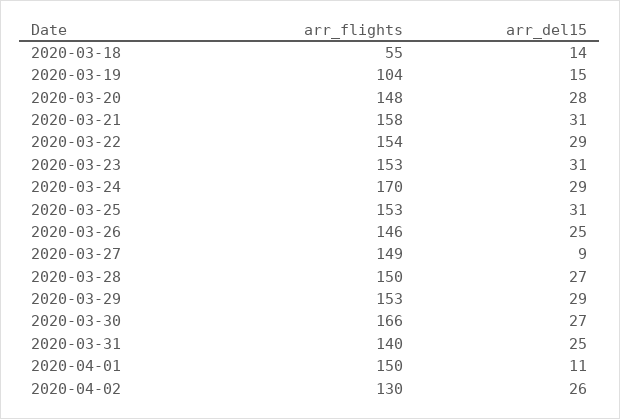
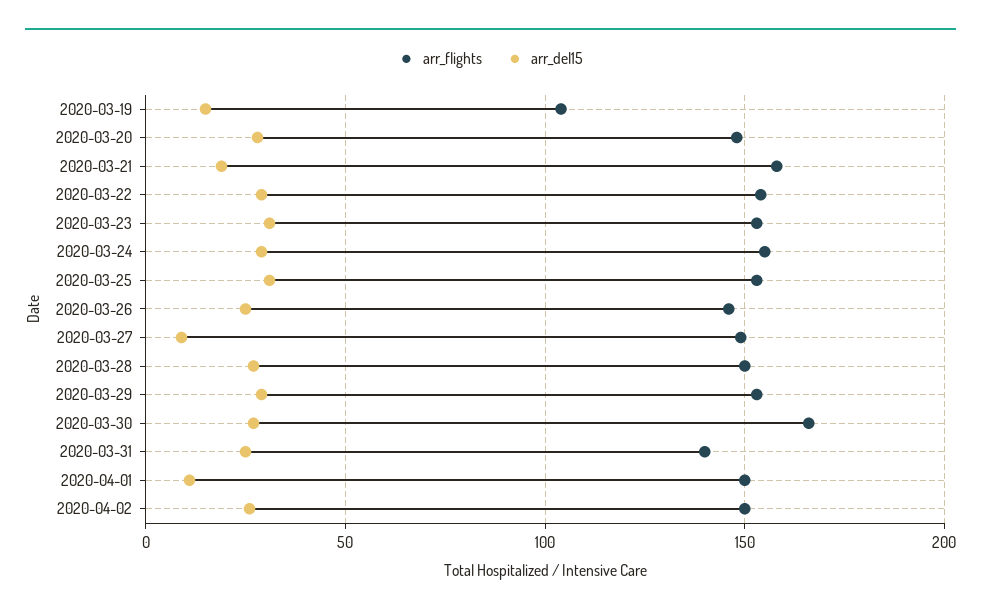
arr_flights, 2020-03-18: 55 -> none
arr_del15, 2020-03-18: 14 -> none
arr_del15, 2020-03-21: 31 -> 20
arr_flights, 2020-03-24: 170 -> 155
arr_flights, 2020-04-02: 130 -> 150

